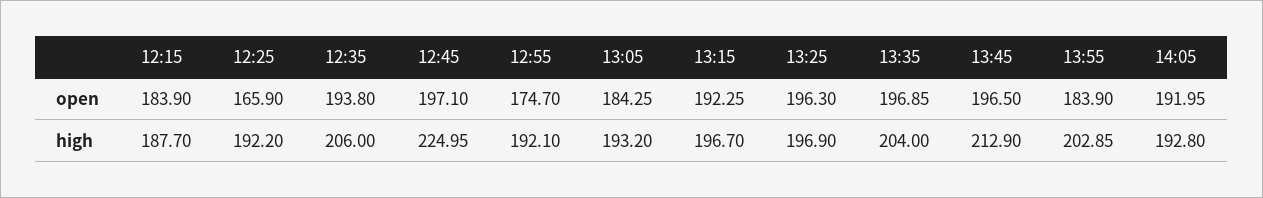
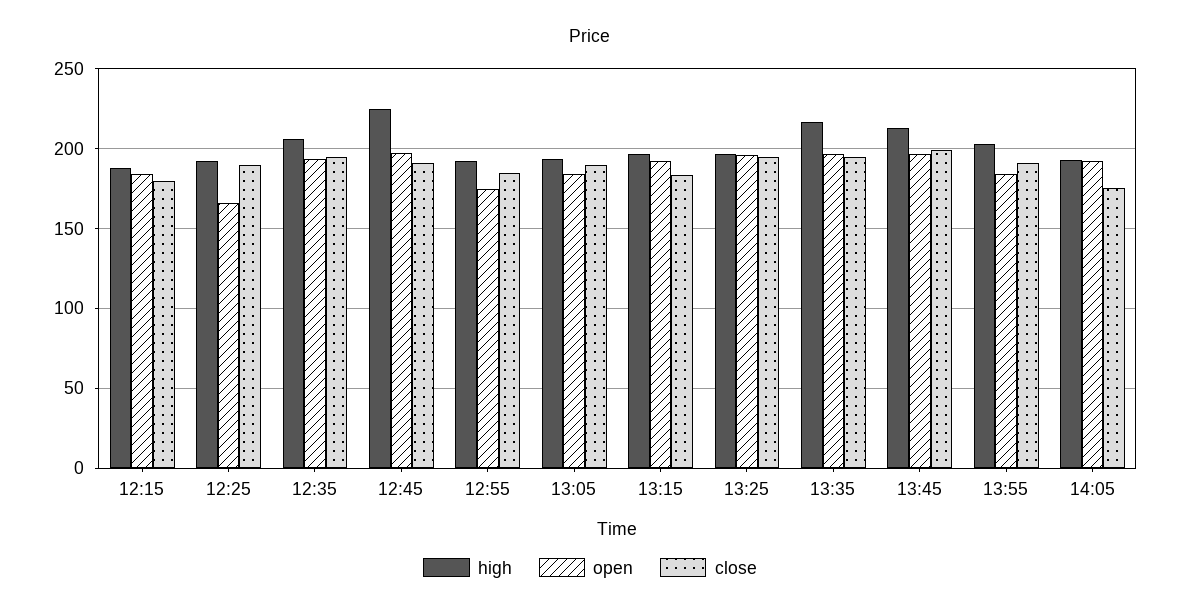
high, 13:35: 204 -> 215
close, 12:15: none -> 180
close, 12:25: none -> 190
close, 12:35: none -> 195
close, 12:45: none -> 190
close, 12:55: none -> 185
close, 13:05: none -> 190
close, 13:15: none -> 185
close, 13:25: none -> 195
close, 13:35: none -> 195
close, 13:45: none -> 200
close, 13:55: none -> 190
close, 14:05: none -> 175

